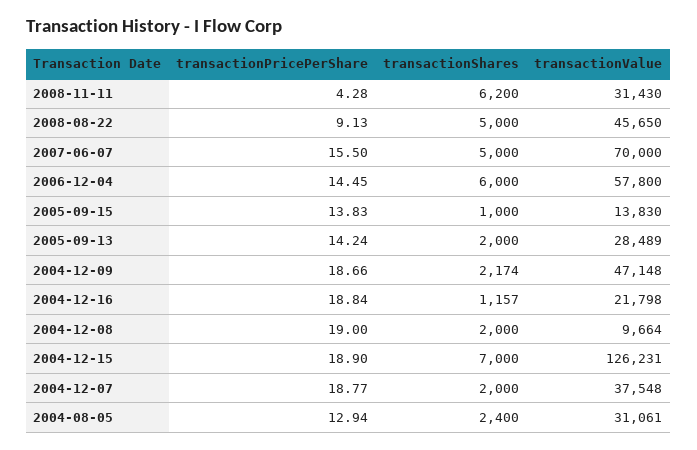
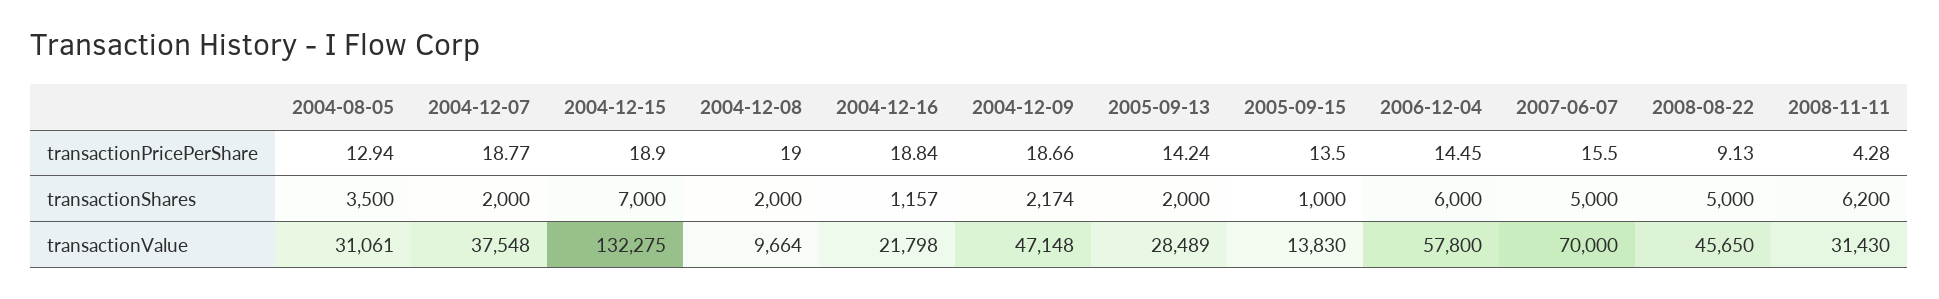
transactionPricePerShare, 2005-09-15: 13.83 -> 13.5
transactionValue, 2004-12-15: 126231 -> 132275
transactionShares, 2004-08-05: 2400 -> 3500

